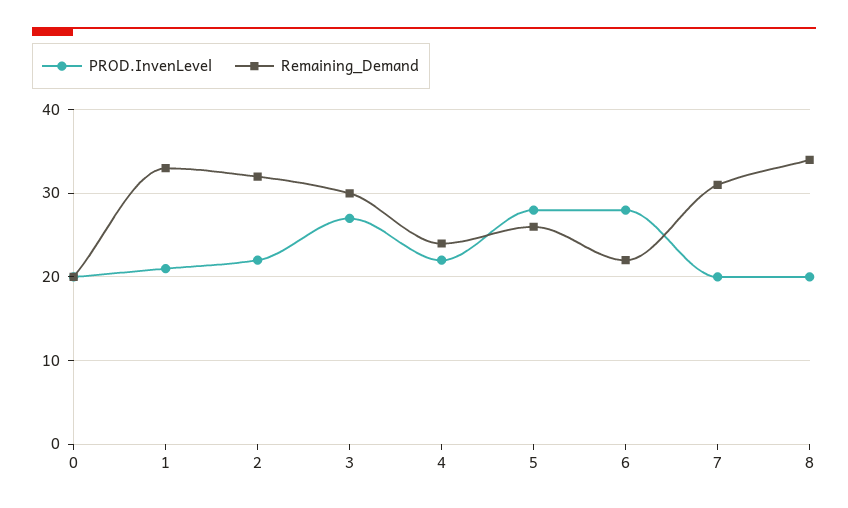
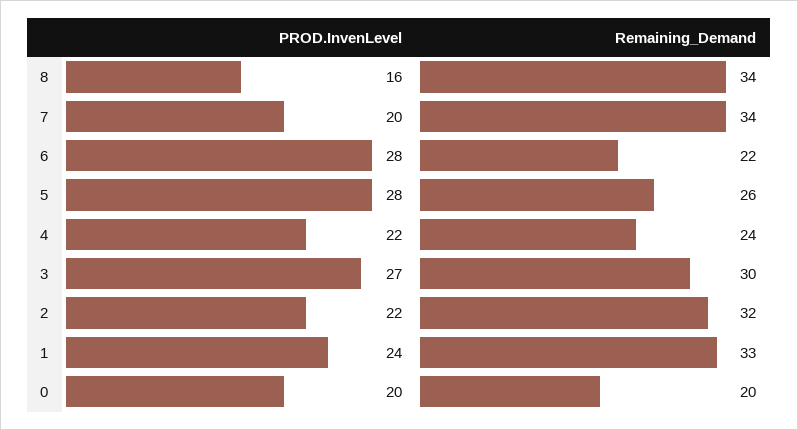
PROD.InvenLevel, 1: 21 -> 24
Remaining_Demand, 7: 31 -> 34
PROD.InvenLevel, 8: 20 -> 16

